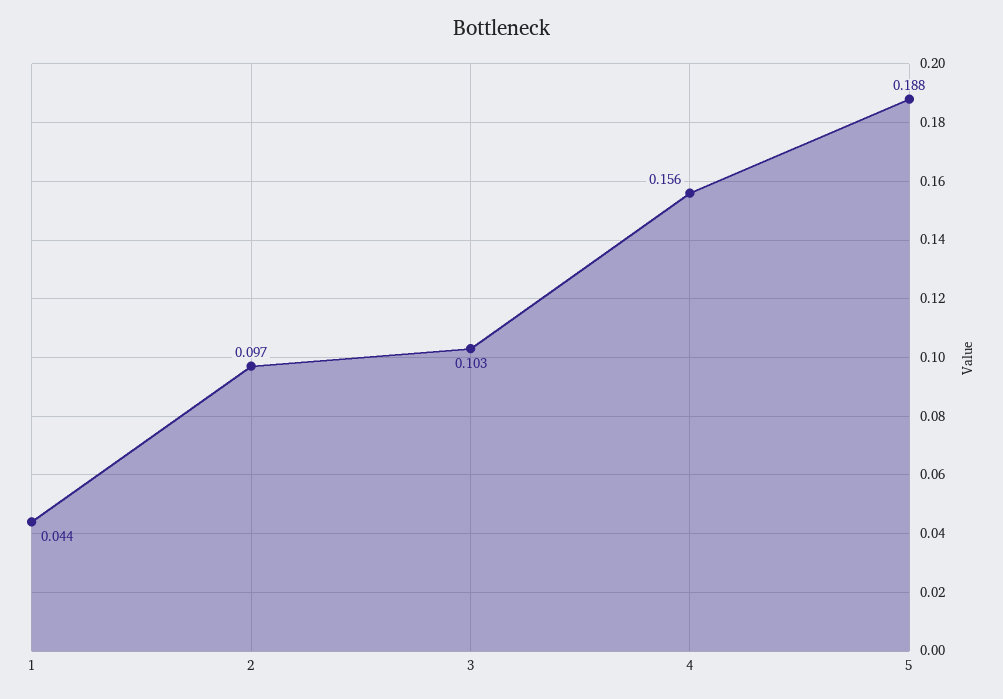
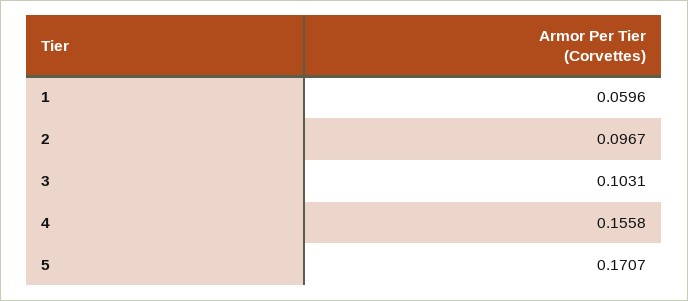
1: 0.044 -> 0.0596
5: 0.188 -> 0.1707

